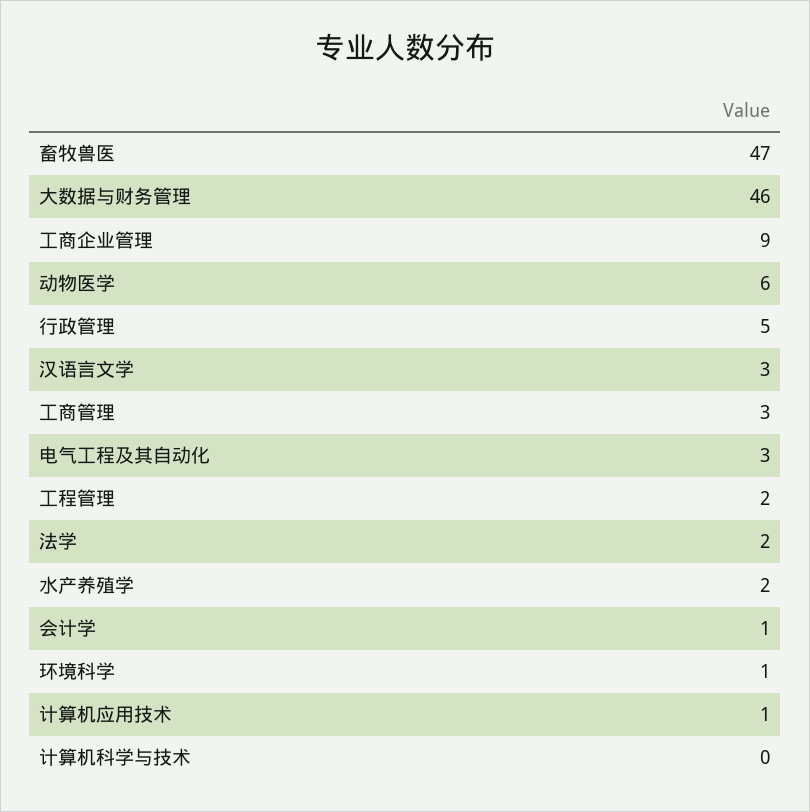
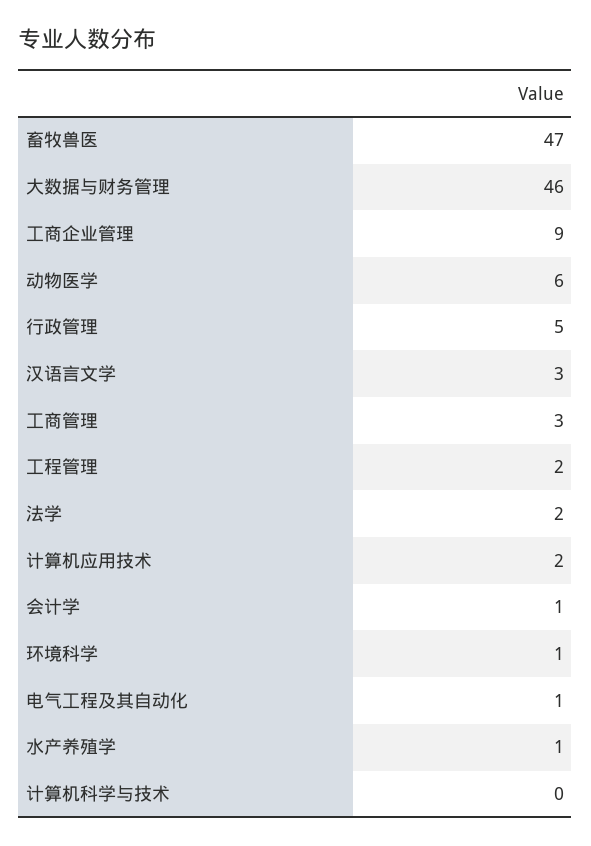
电气工程及其自动化: 3 -> 1
水产养殖学: 2 -> 1
计算机应用技术: 1 -> 2

